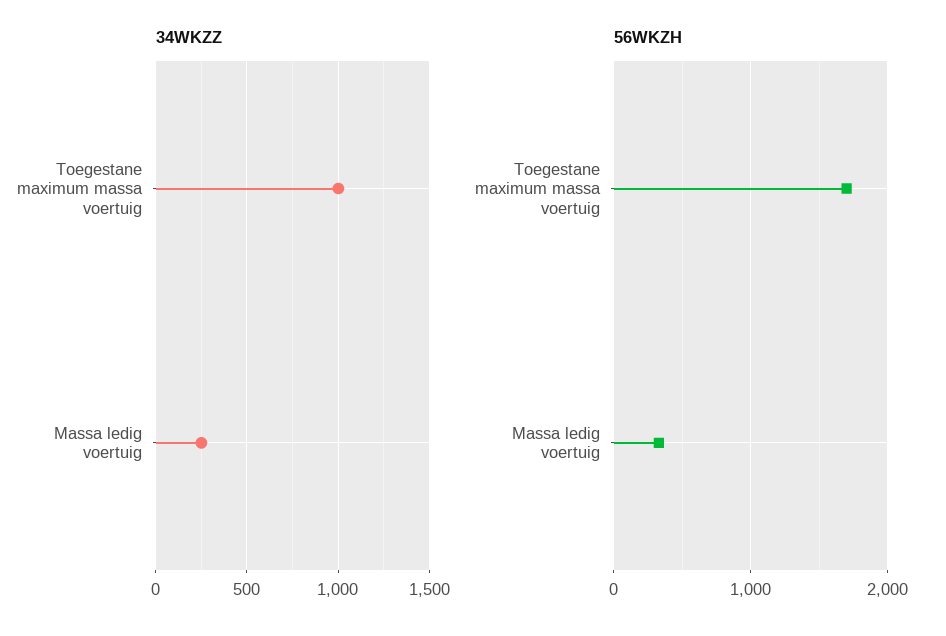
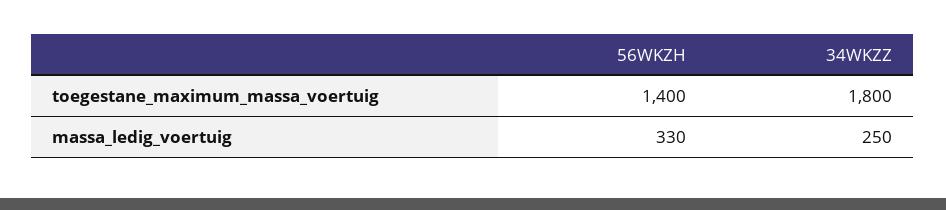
34WKZZ, Toegestane maximum massa voertuig: 1000 -> 1800
56WKZH, Toegestane maximum massa voertuig: 1700 -> 1400

